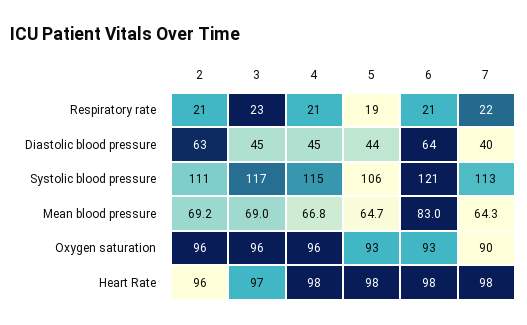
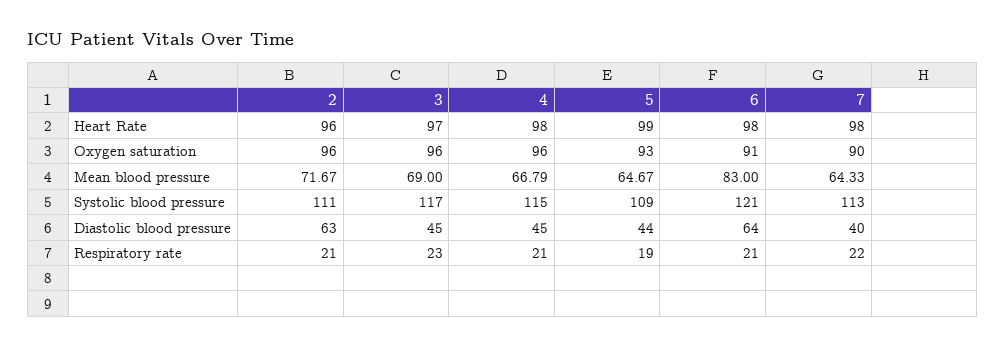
5, Systolic blood pressure: 106 -> 109
2, Mean blood pressure: 69.2 -> 71.67
6, Oxygen saturation: 93 -> 91
5, Heart Rate: 98 -> 99

